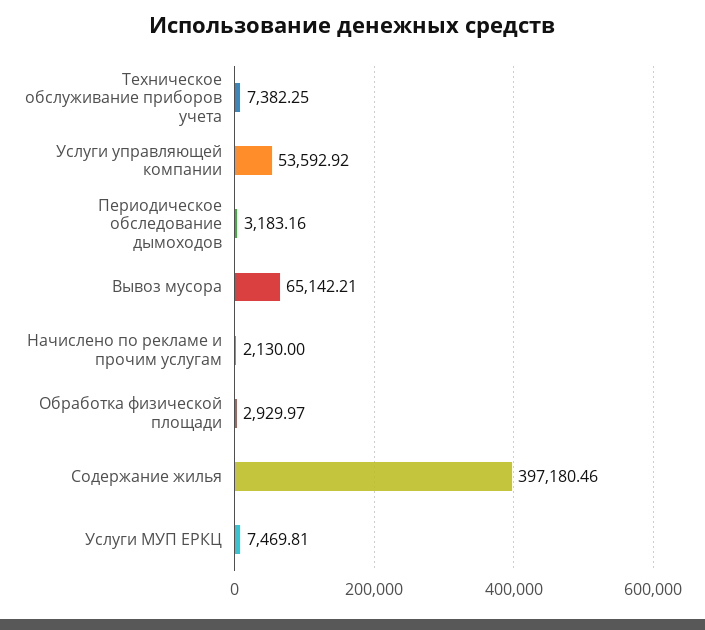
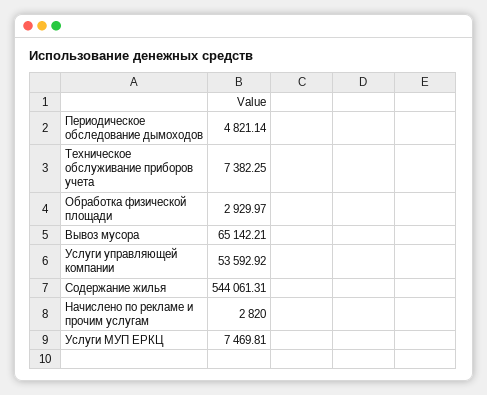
Периодическое обследование дымоходов: 3183.16 -> 4821.14
Начислено по рекламе и прочим услугам: 2130 -> 2820
Содержание жилья: 397180.46 -> 544061.31

